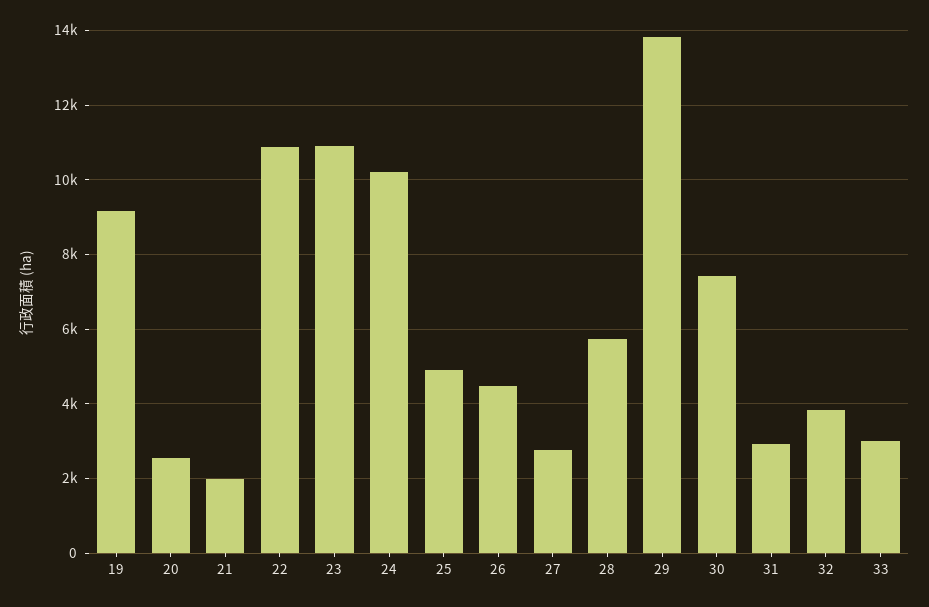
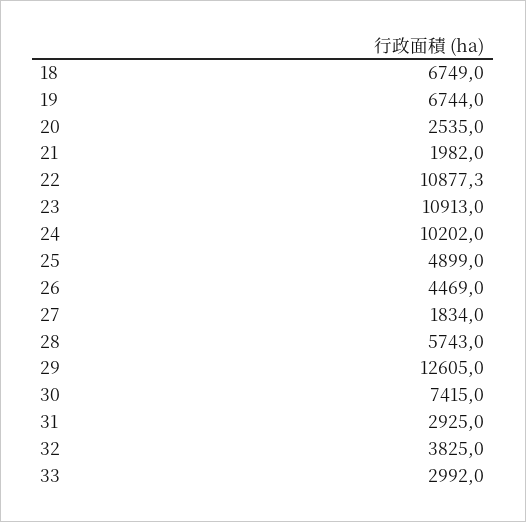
19: 9200 -> 6744
27: 2800 -> 1834
29: 13800 -> 12605
18: none -> 6749

